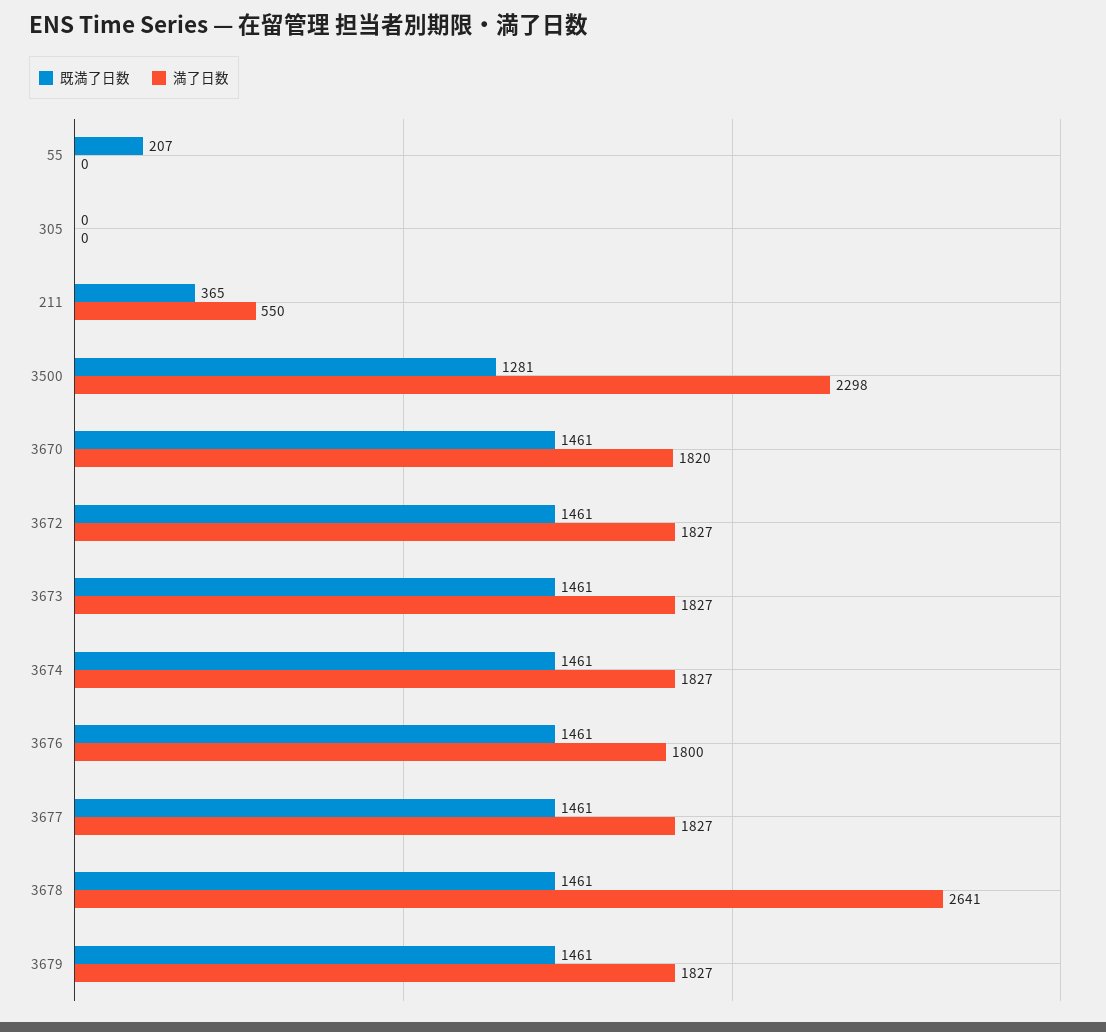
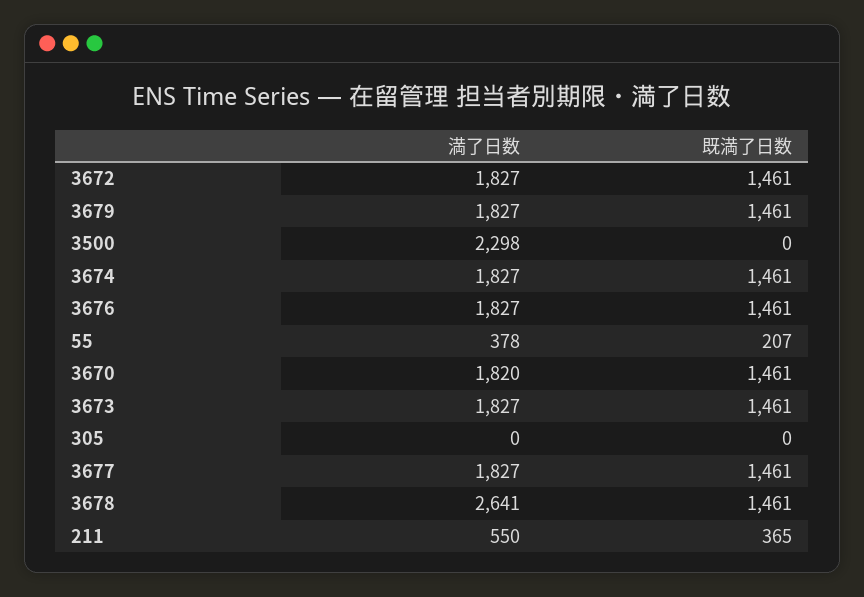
満了日数, 55: 0 -> 378
既満了日数, 3500: 1281 -> 0
満了日数, 3676: 1800 -> 1827

